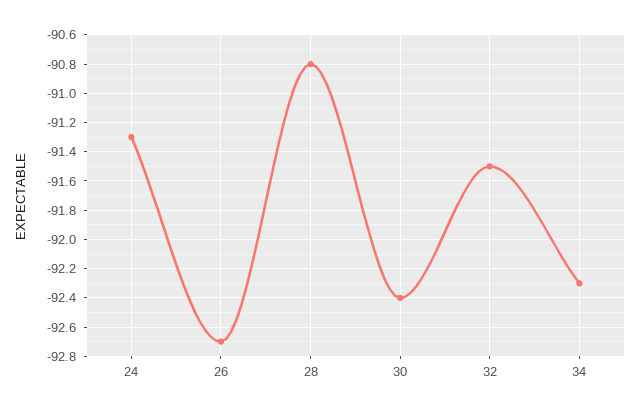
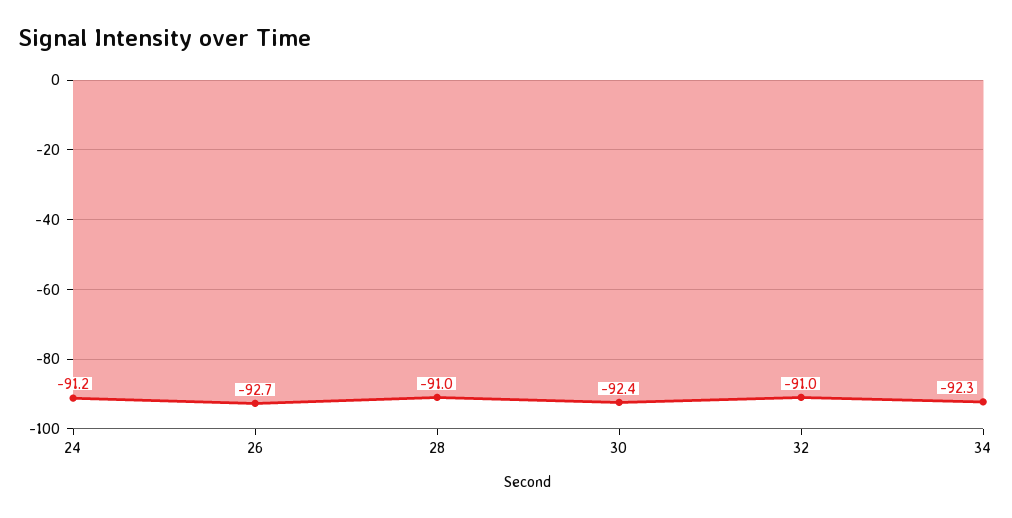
24: -91.3 -> -91.2
28: -90.8 -> -91
32: -91.5 -> -91

